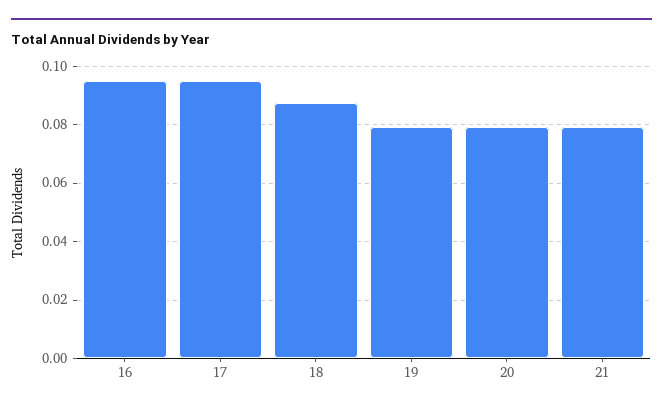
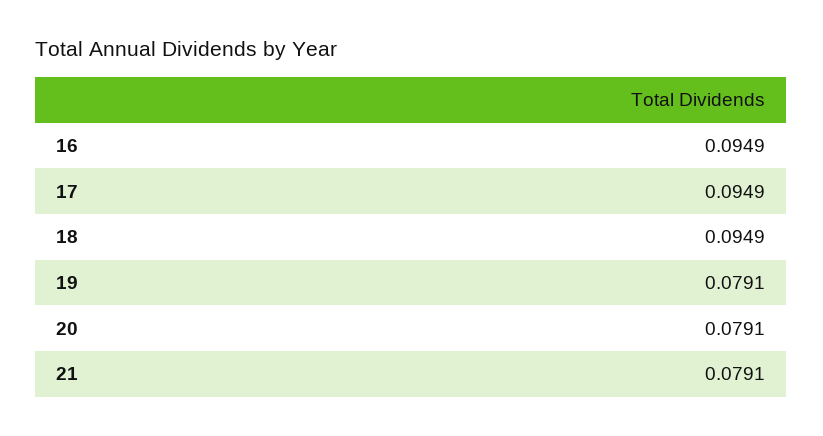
18: 0.0875 -> 0.0949

